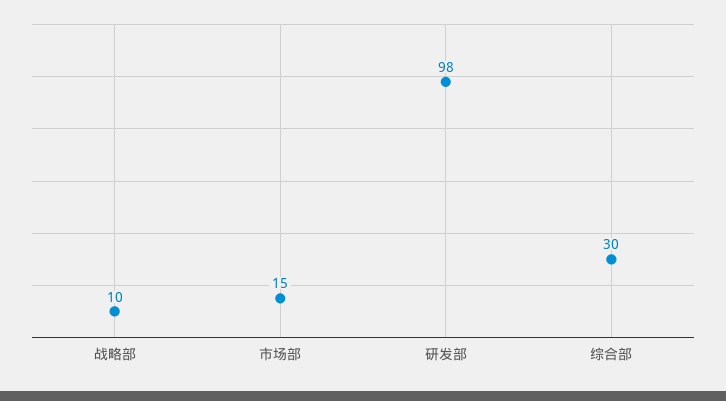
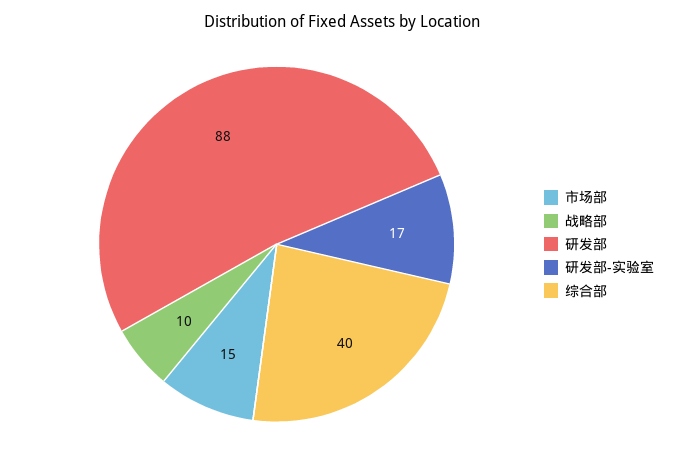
研发部: 98 -> 88
综合部: 30 -> 40
研发部-实验室: none -> 17

